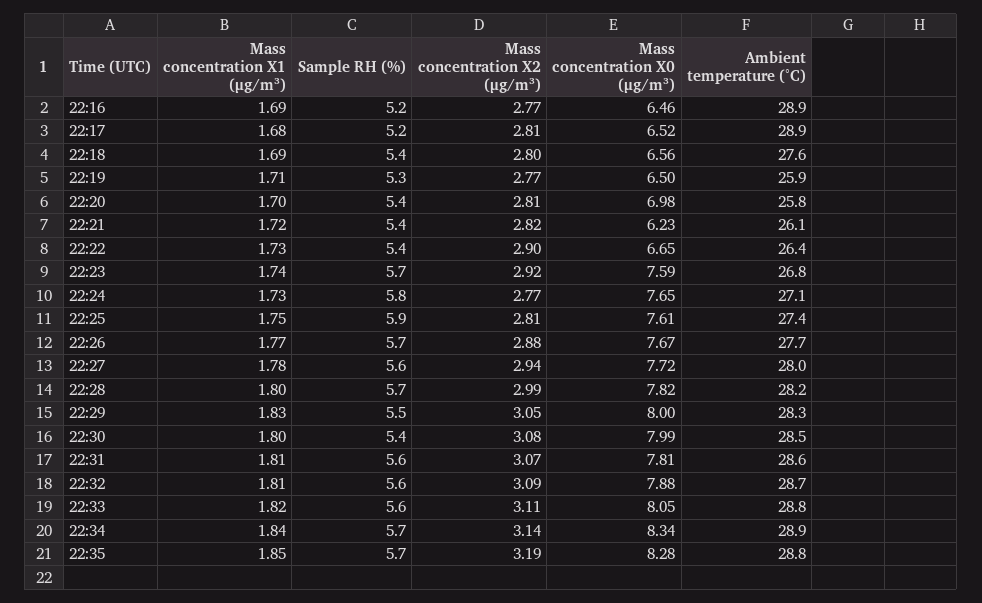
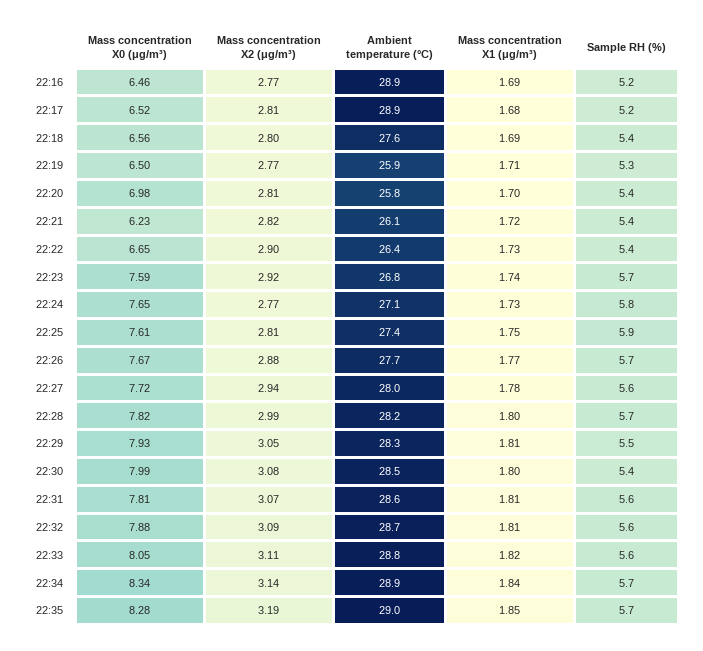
Mass concentration X1 (μg/m³), 22:29: 1.83 -> 1.81
Mass concentration X0 (μg/m³), 22:29: 8 -> 7.93
Ambient temperature (°C), 22:35: 28.8 -> 29

